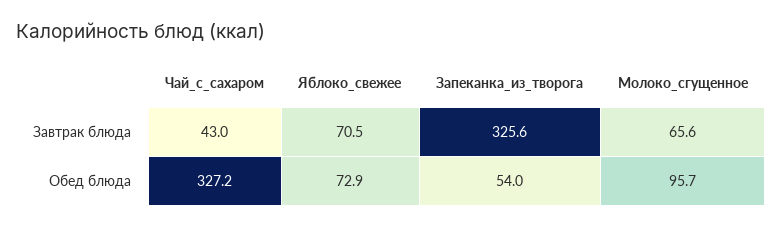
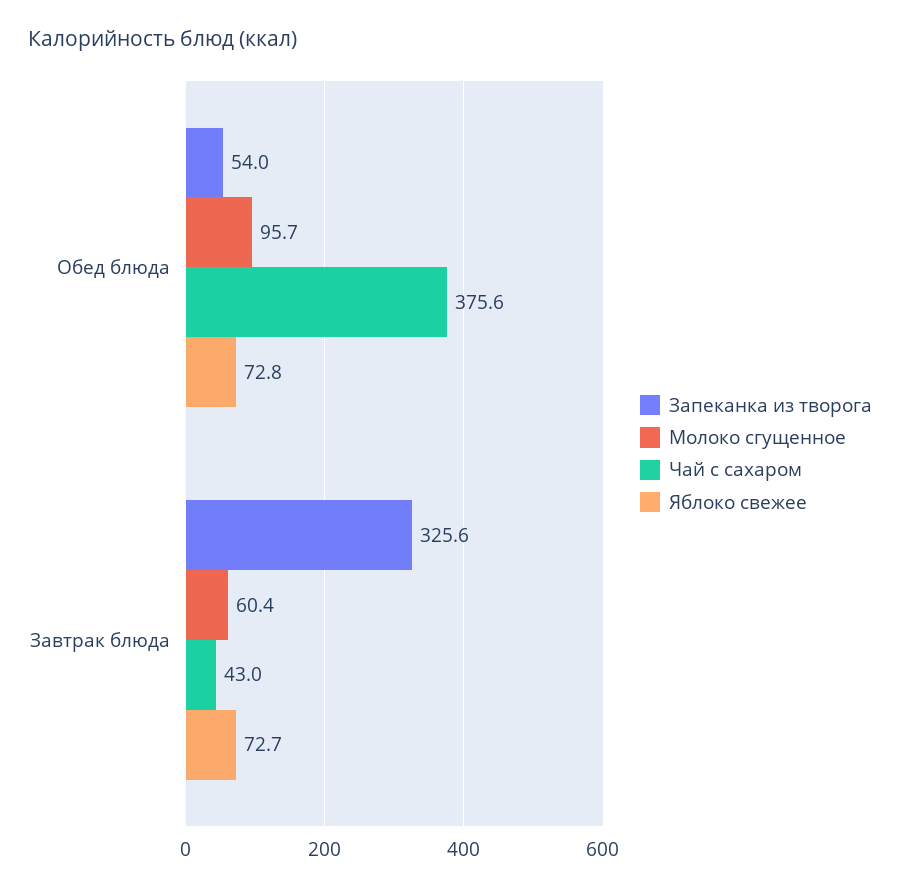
Яблоко_свежее, Завтрак блюда: 70.5 -> 72.7
Молоко_сгущенное, Завтрак блюда: 65.6 -> 60.4
Чай_с_сахаром, Обед блюда: 327.2 -> 375.6
Яблоко_свежее, Обед блюда: 72.9 -> 72.8

